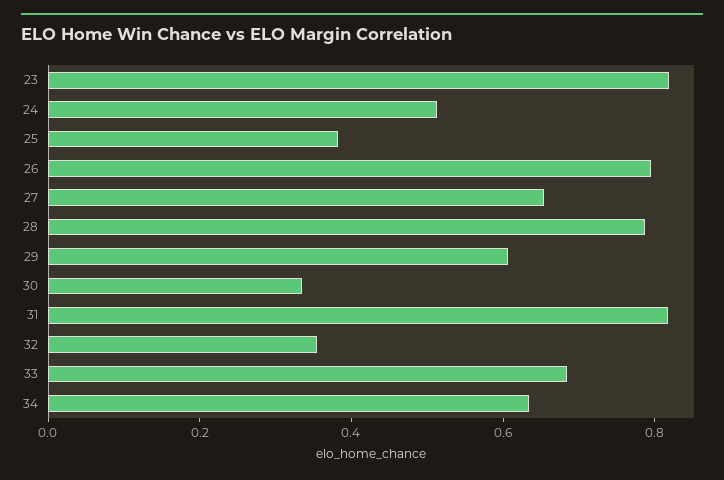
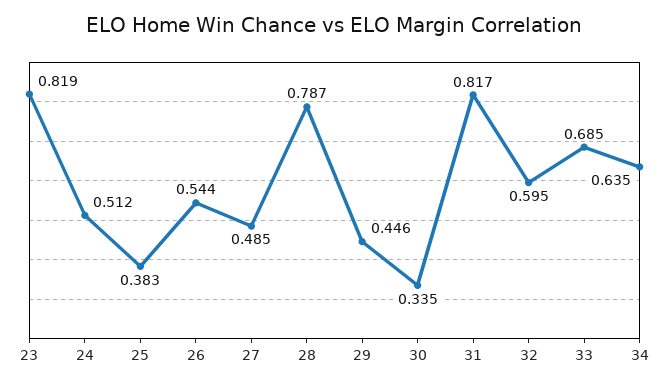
26: 0.8 -> 0.544
27: 0.65 -> 0.485
29: 0.6 -> 0.446
32: 0.35 -> 0.595

